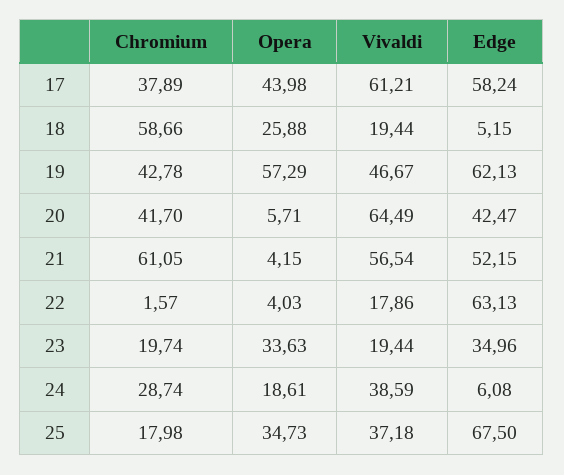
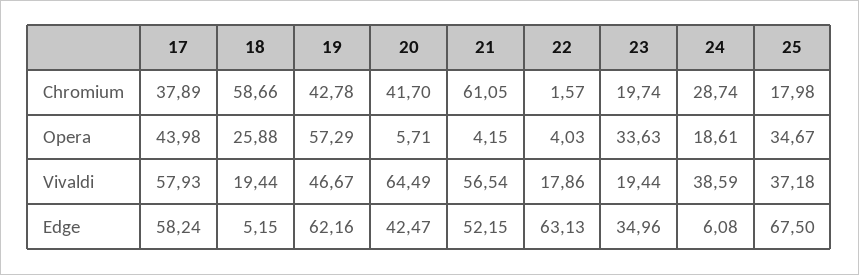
Vivaldi, 17: 61.21 -> 57.93
Edge, 19: 62.13 -> 62.16
Opera, 25: 34.73 -> 34.67

